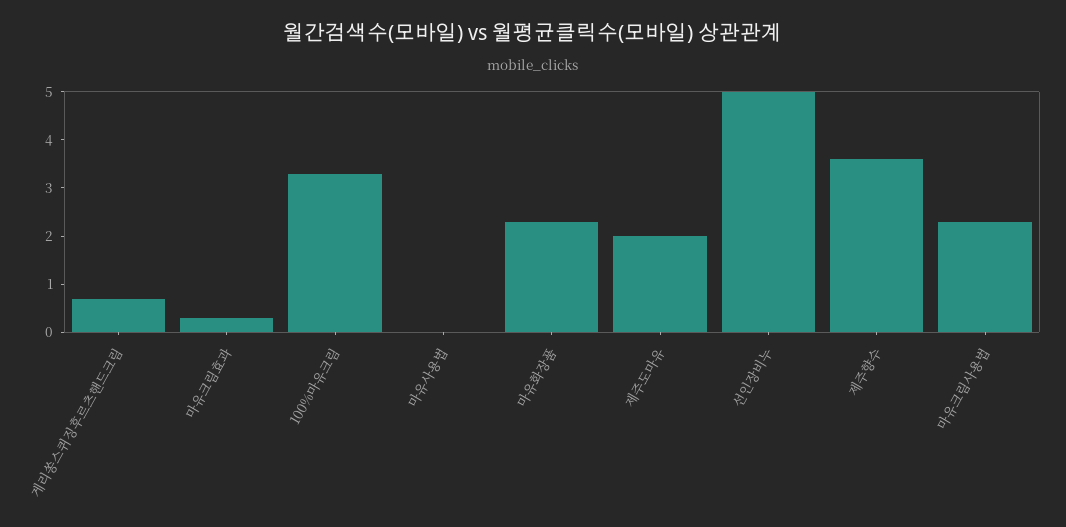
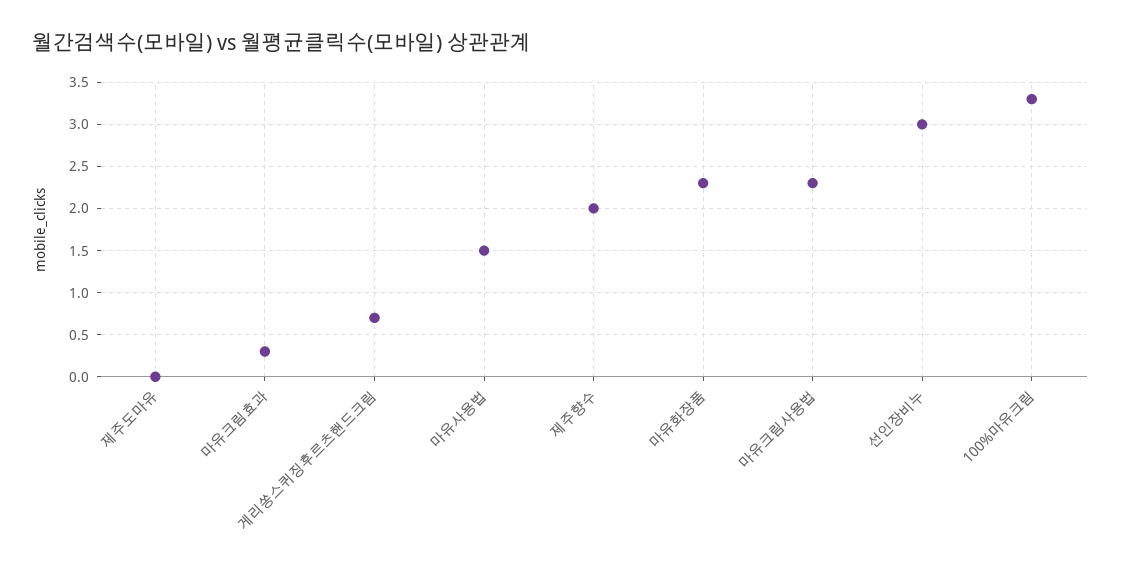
마유사용법: 0 -> 1.5
제주도마유: 2 -> 0
선인장비누: 5 -> 3
제주향수: 3.5 -> 2

